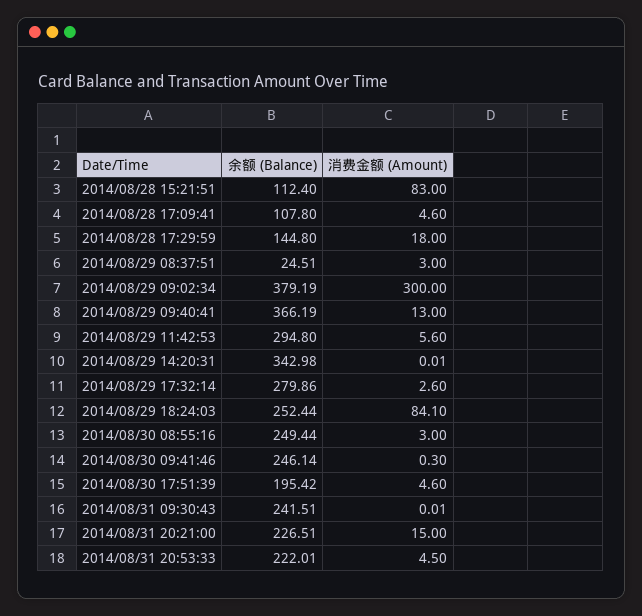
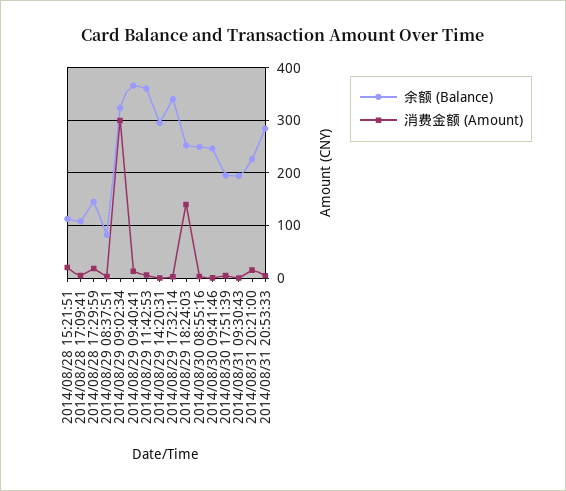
消费金额 (Amount), 2014/08/28 15:21:51: 83 -> 20
余额 (Balance), 2014/08/29 08:37:51: 24.51 -> 80
余额 (Balance), 2014/08/29 09:02:34: 379.19 -> 320
余额 (Balance), 2014/08/29 11:42:53: 294.8 -> 360
余额 (Balance), 2014/08/29 14:20:31: 342.98 -> 300
余额 (Balance), 2014/08/29 17:32:14: 279.86 -> 340
消费金额 (Amount), 2014/08/29 18:24:03: 84.1 -> 140
余额 (Balance), 2014/08/31 09:30:43: 241.51 -> 200
余额 (Balance), 2014/08/31 20:53:33: 222.01 -> 280

